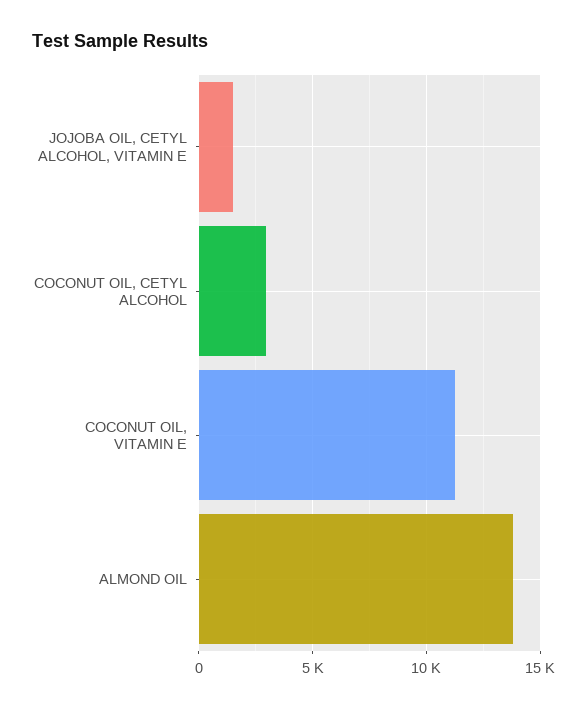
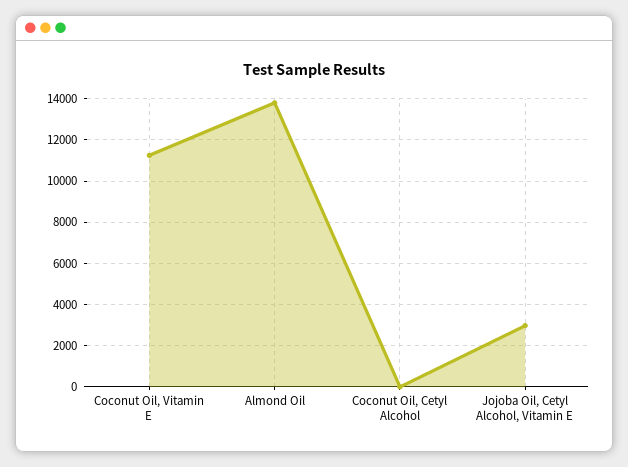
JOJOBA OIL, CETYL ALCOHOL, VITAMIN E: 1500 -> 3000
COCONUT OIL, CETYL ALCOHOL: 3000 -> 0

